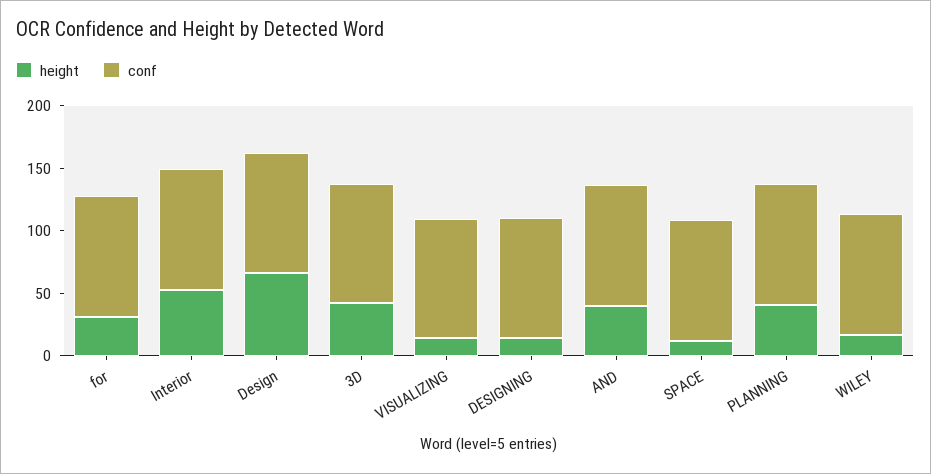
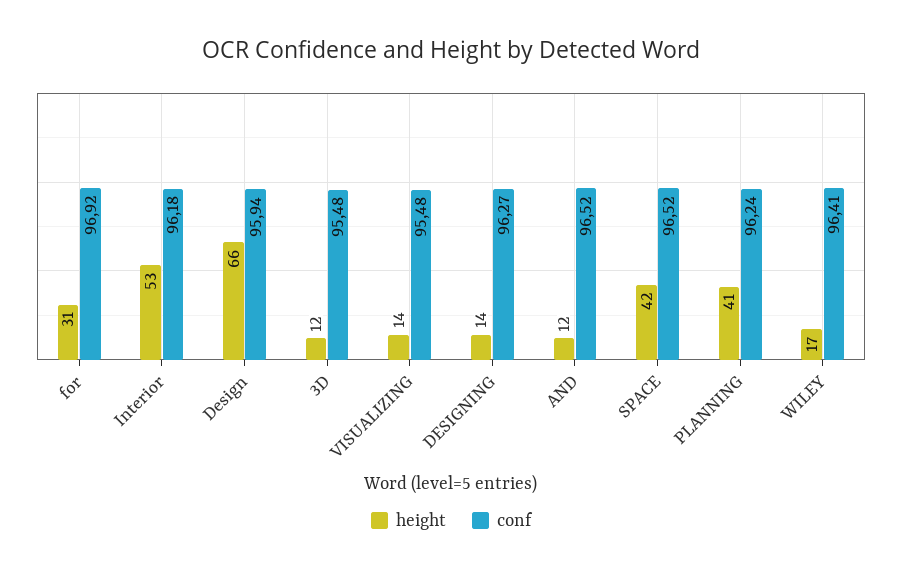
height, 3D: 40 -> 12
height, AND: 40 -> 12
height, SPACE: 10 -> 42

